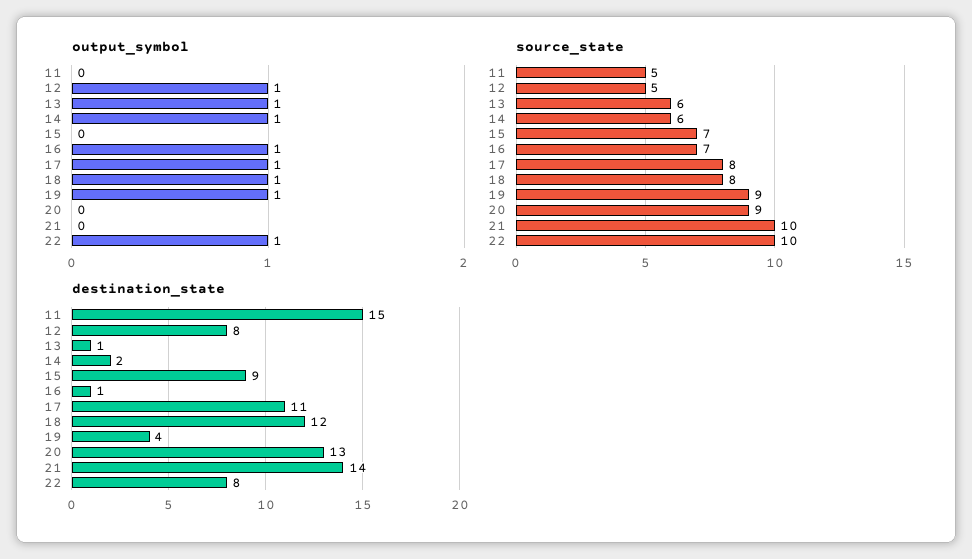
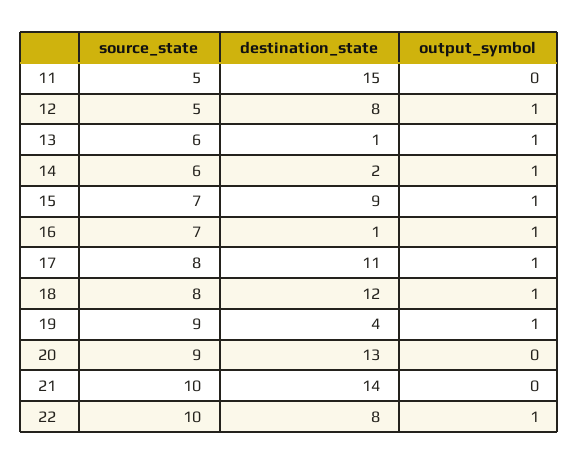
output_symbol, 15: 0 -> 1

